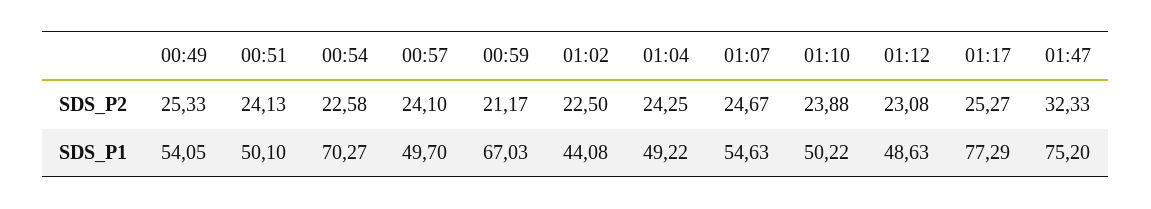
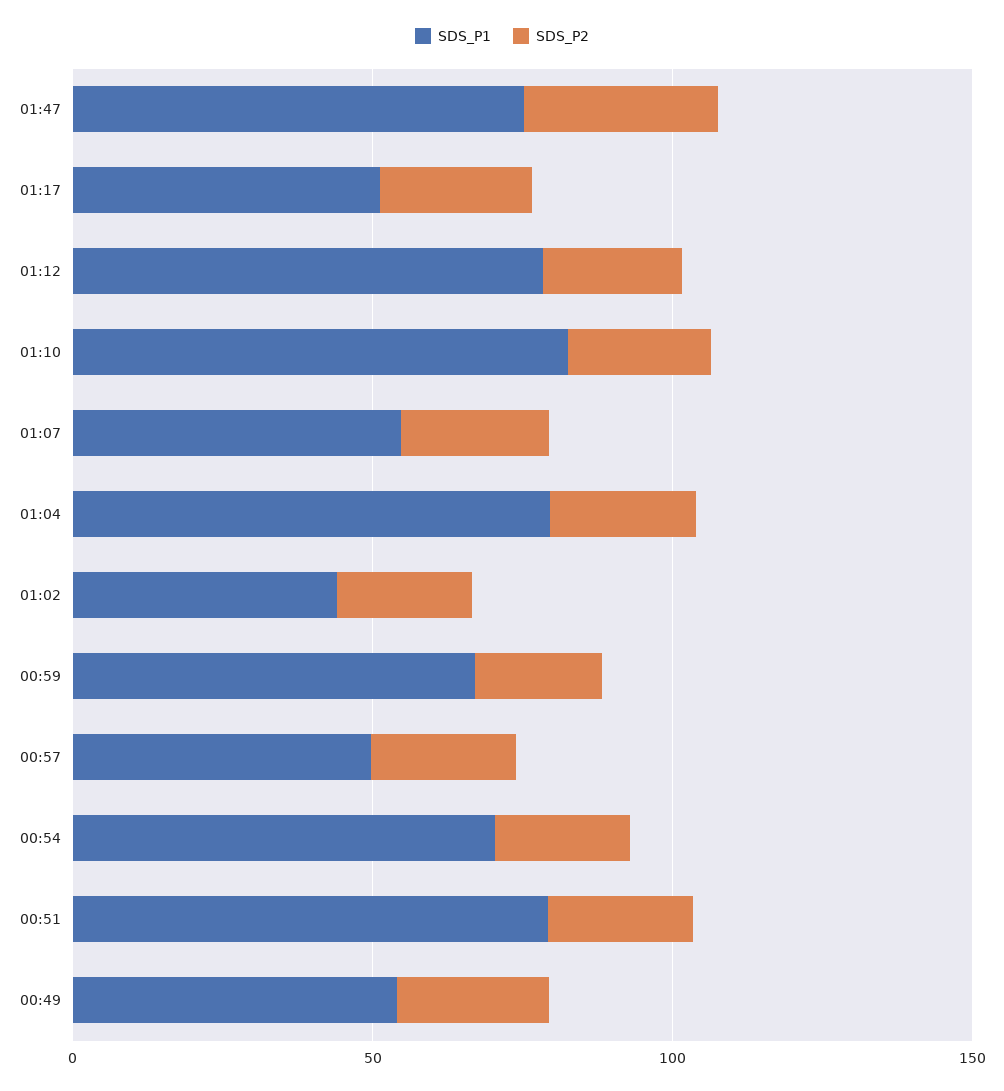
SDS_P1, 00:51: 50.1 -> 80
SDS_P1, 01:04: 49.22 -> 80
SDS_P1, 01:10: 50.22 -> 80
SDS_P1, 01:12: 48.63 -> 80
SDS_P1, 01:17: 77.29 -> 50

